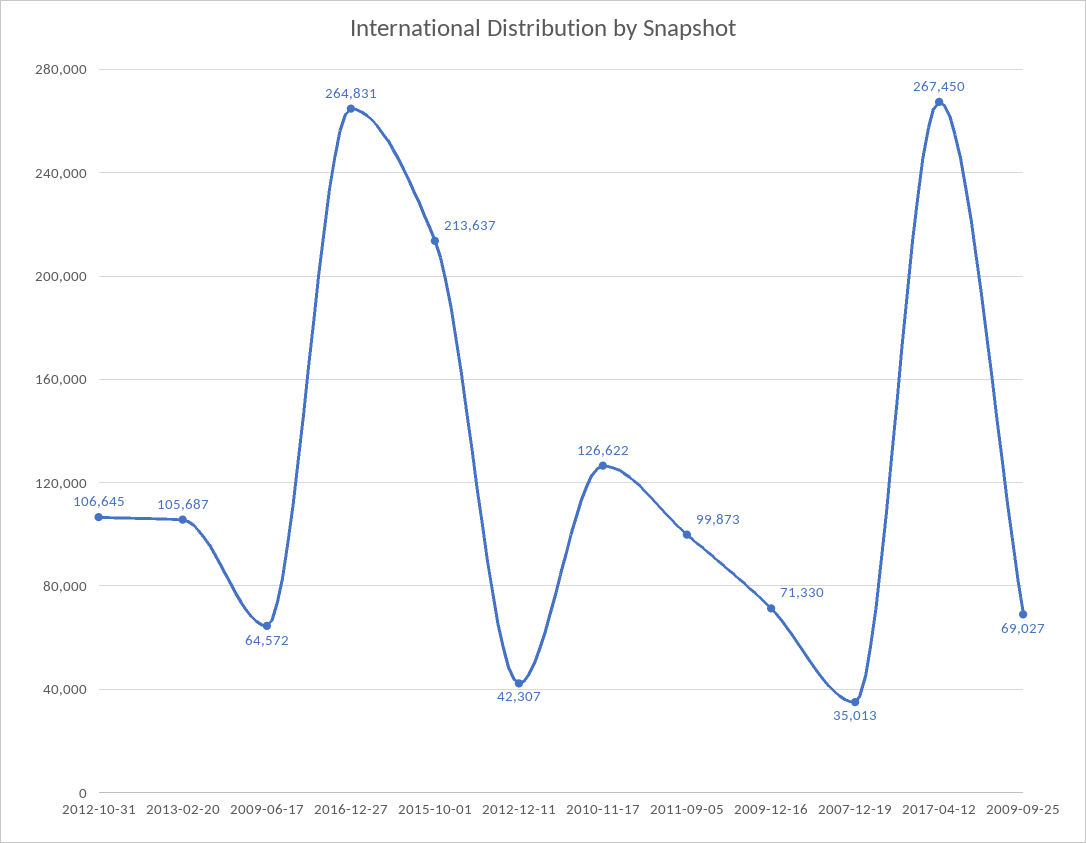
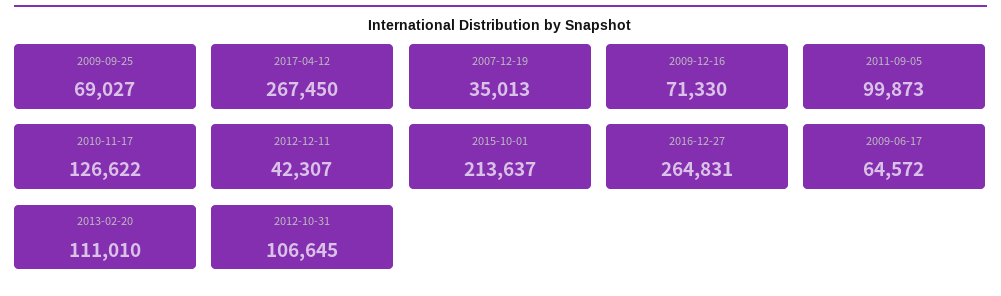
2013-02-20: 105687 -> 111010

